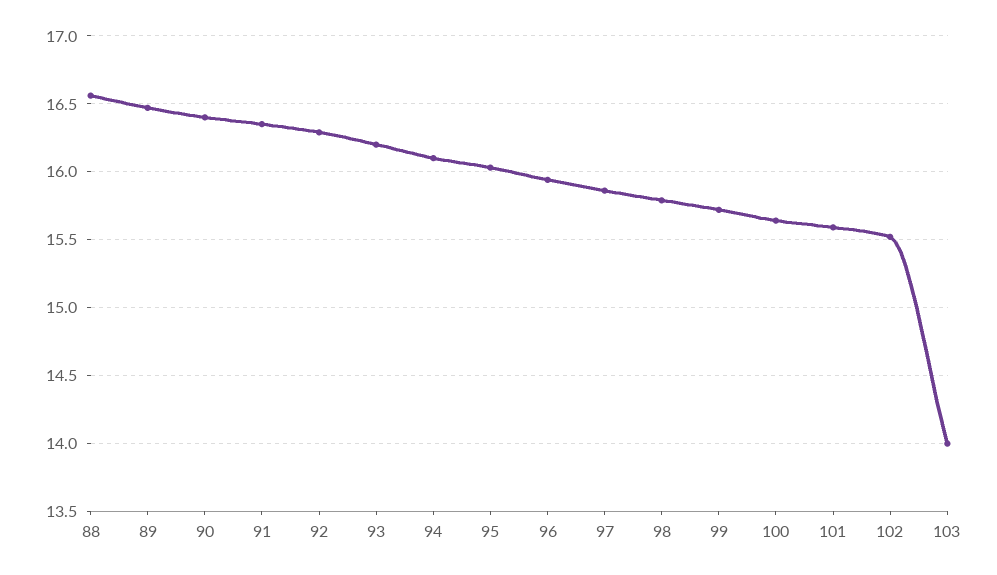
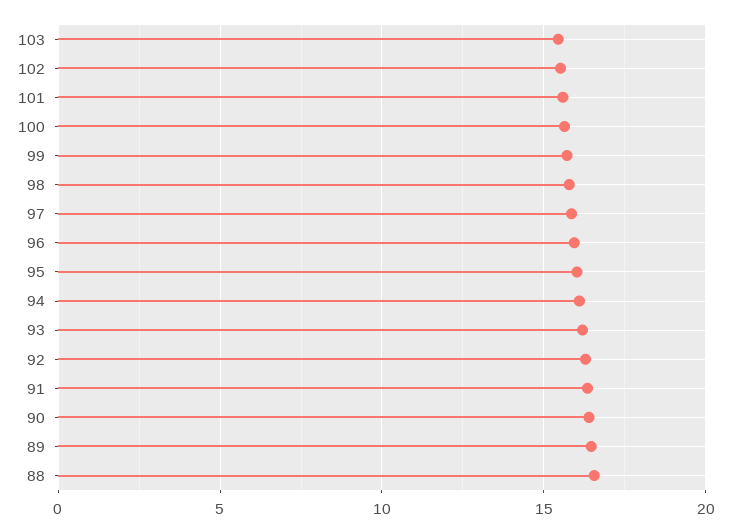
103: 14 -> 15.5

